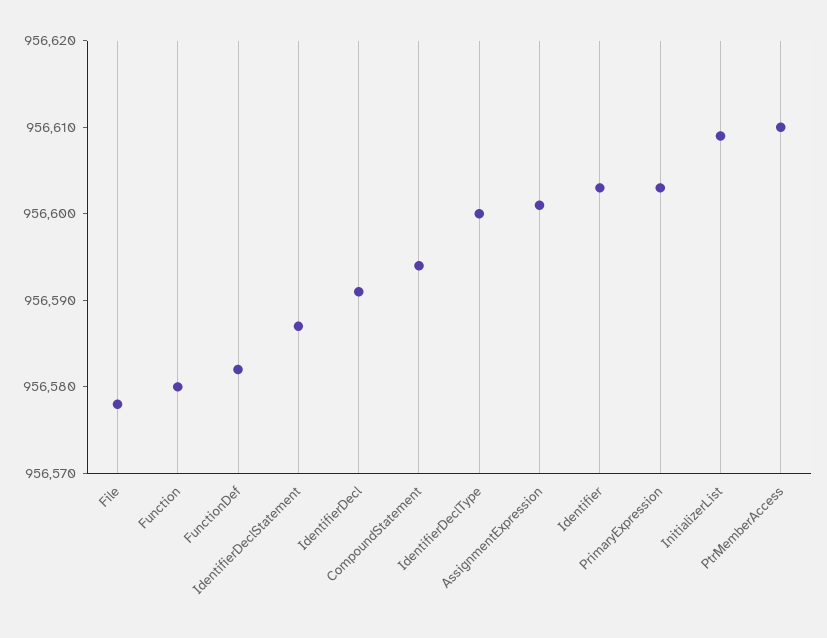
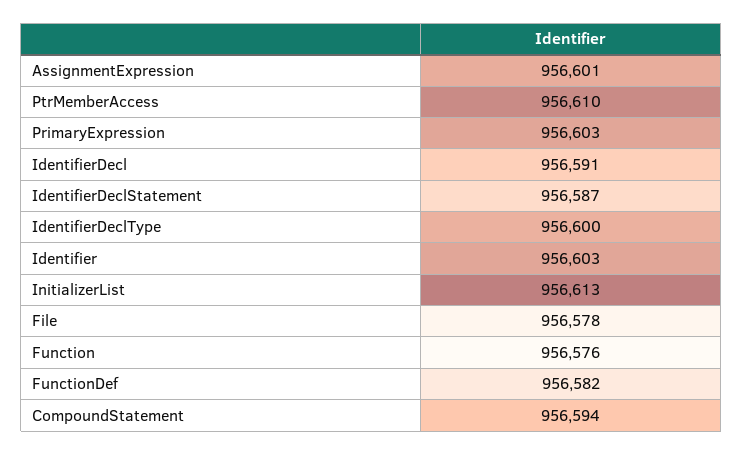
Function: 956580 -> 956576
InitializerList: 956609 -> 956613

